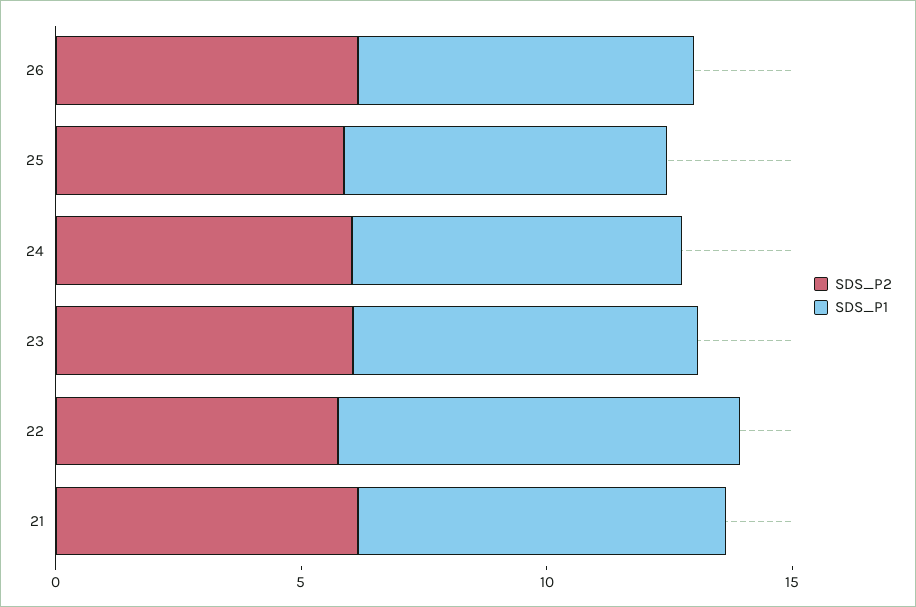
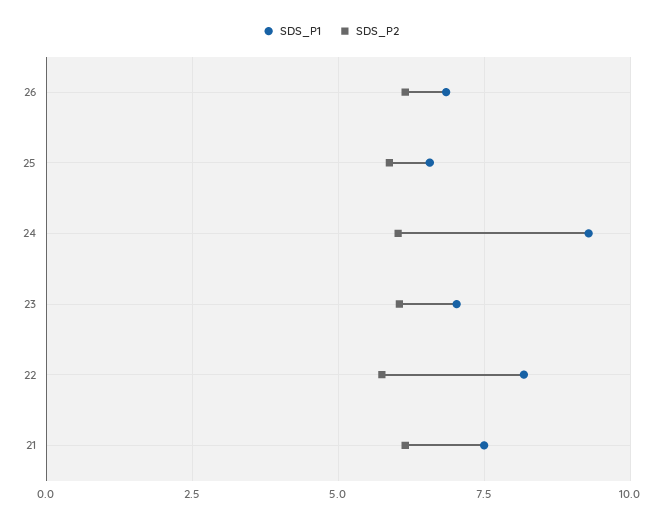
SDS_P1, 24: 7 -> 9.25

